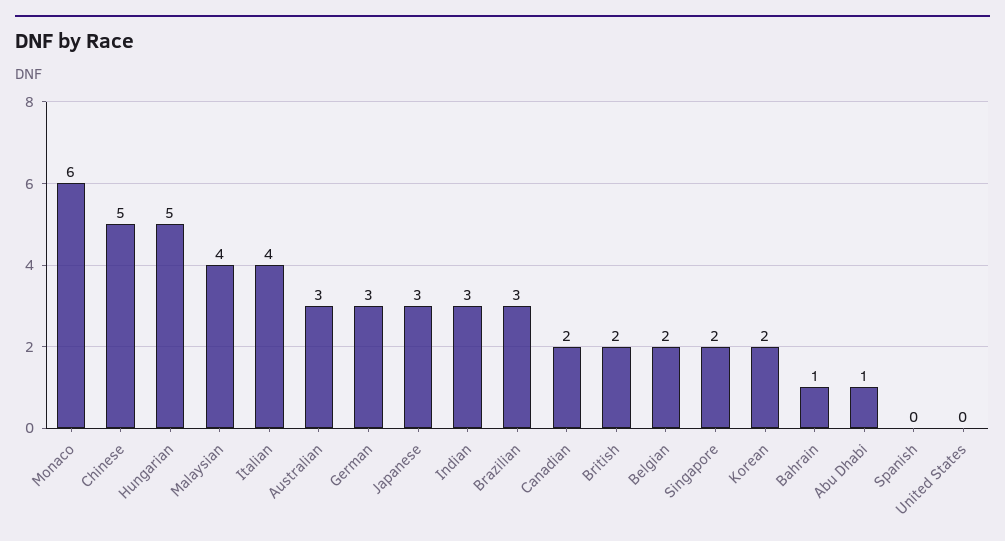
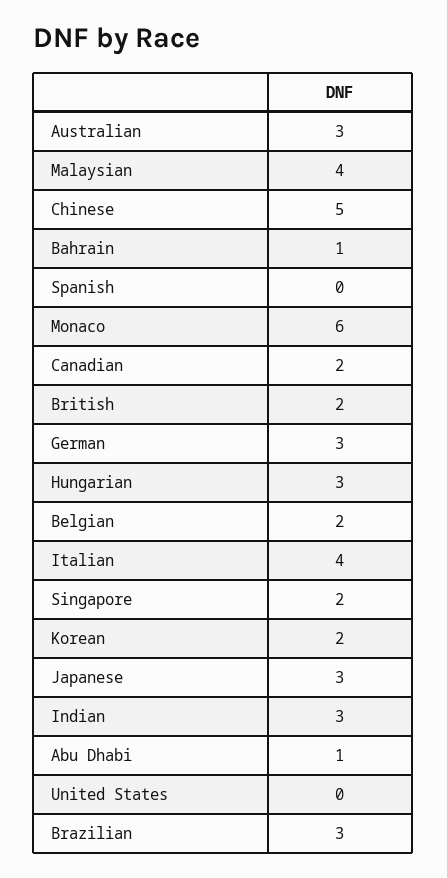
Hungarian: 5 -> 3

